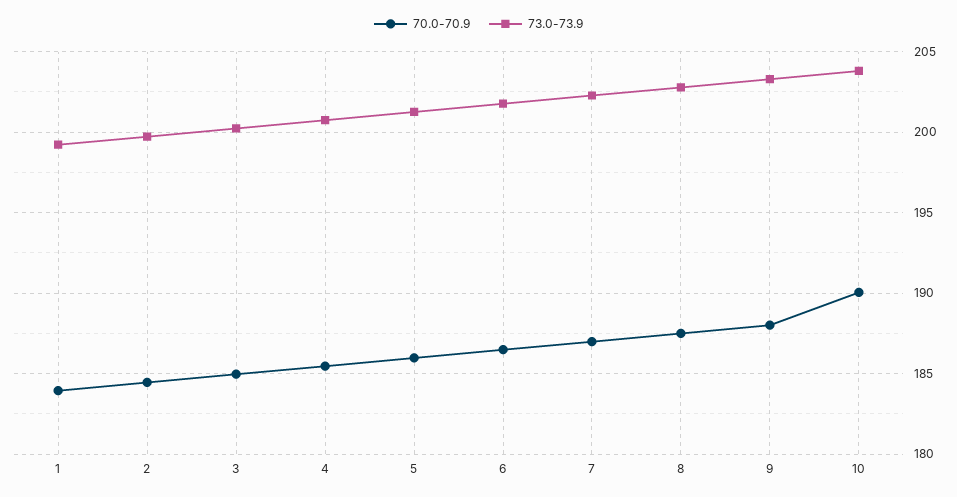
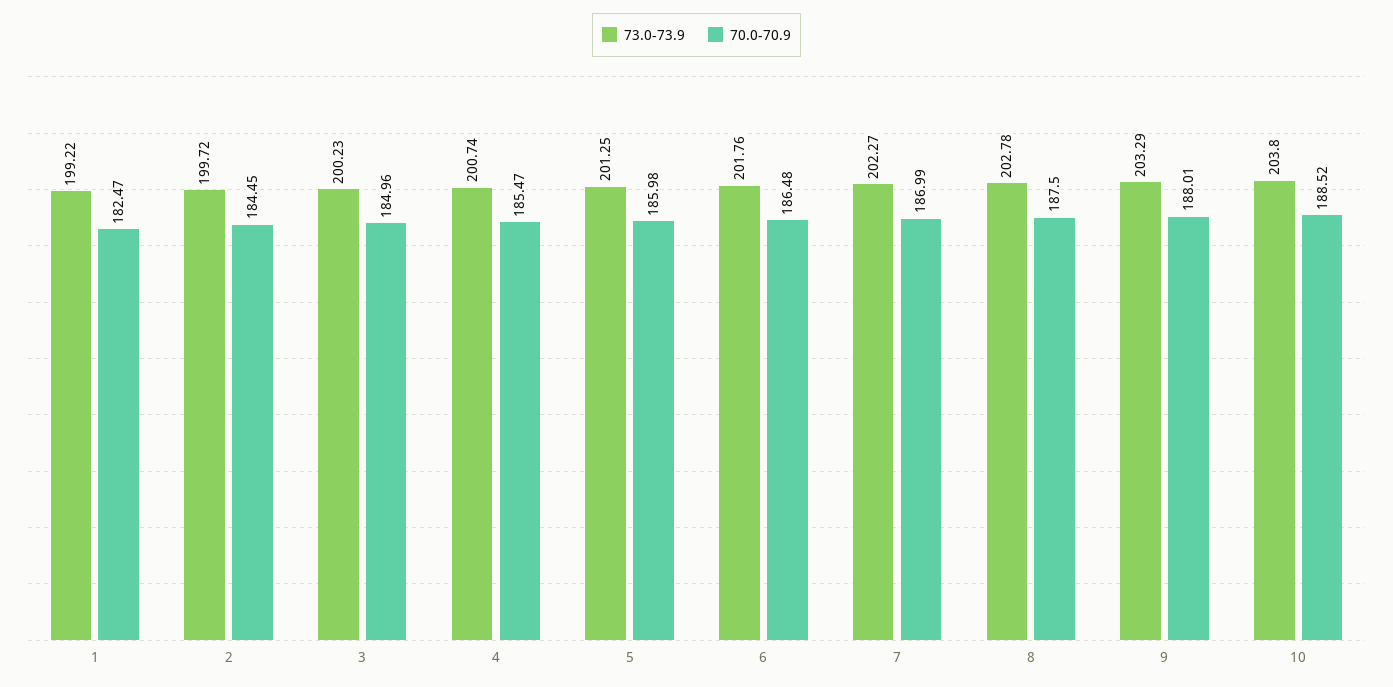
70.0-70.9, 1: 184 -> 182.47
70.0-70.9, 10: 190 -> 188.52

